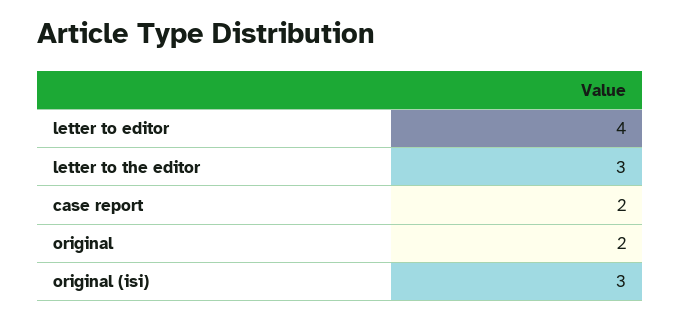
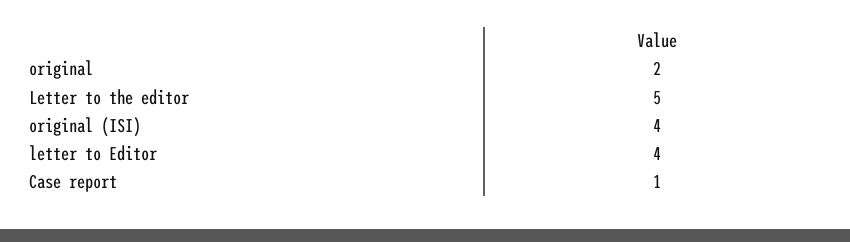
letter to the editor: 3 -> 5
case report: 2 -> 1
original (isi): 3 -> 4

